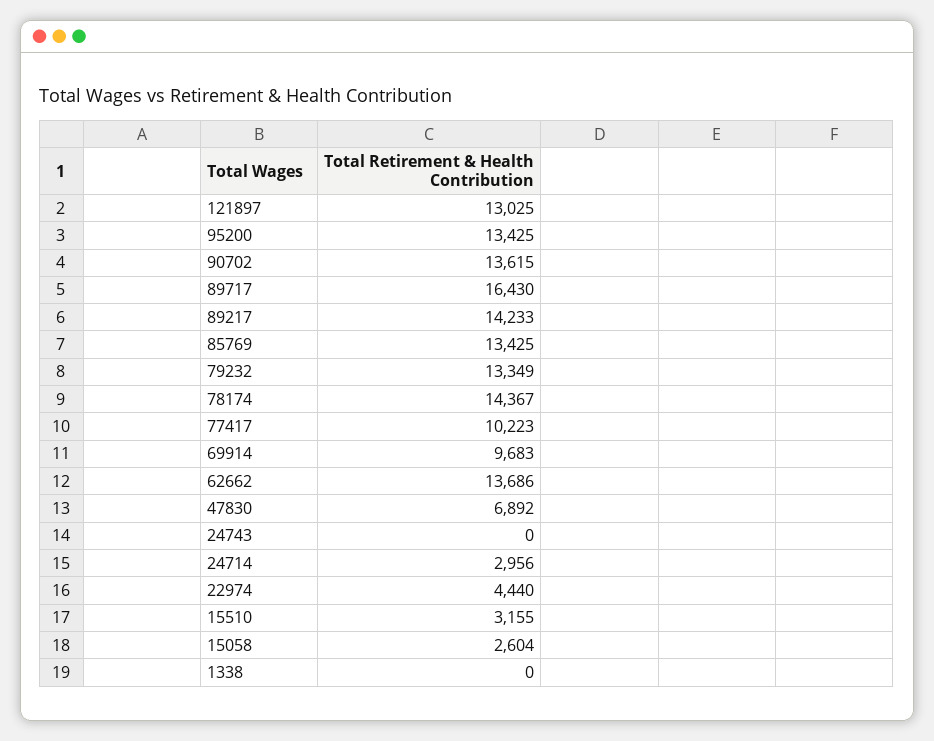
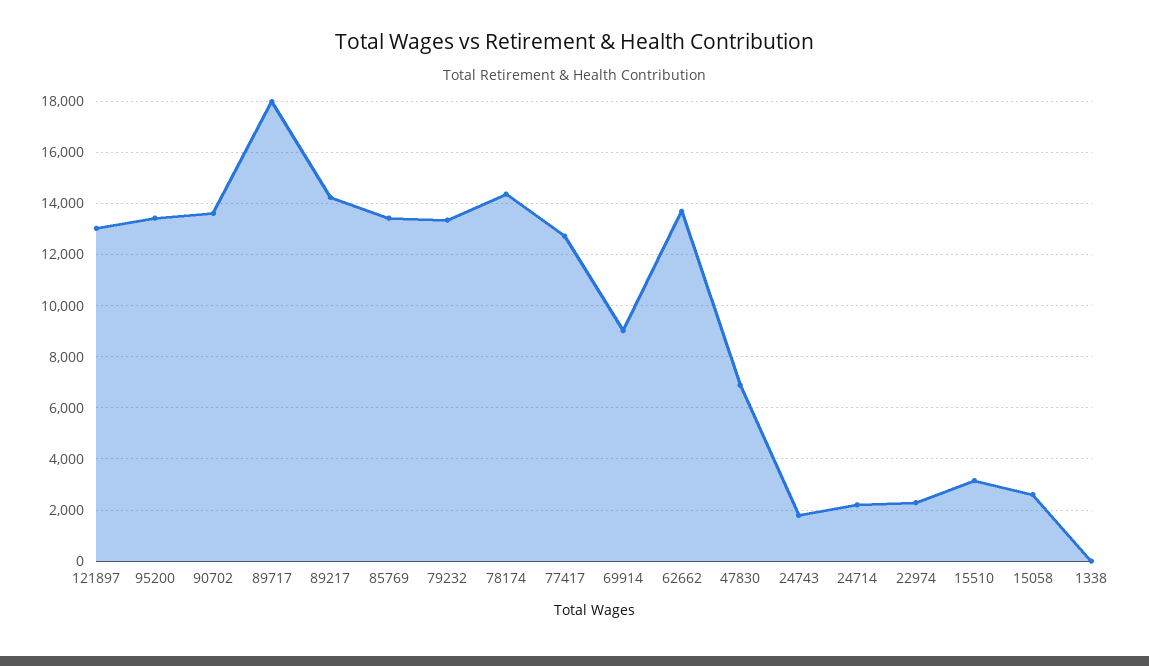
89717: 16430 -> 18000
77417: 10223 -> 12750
69914: 9683 -> 9000
24743: 0 -> 1750
24714: 2956 -> 2250
22974: 4440 -> 2250

